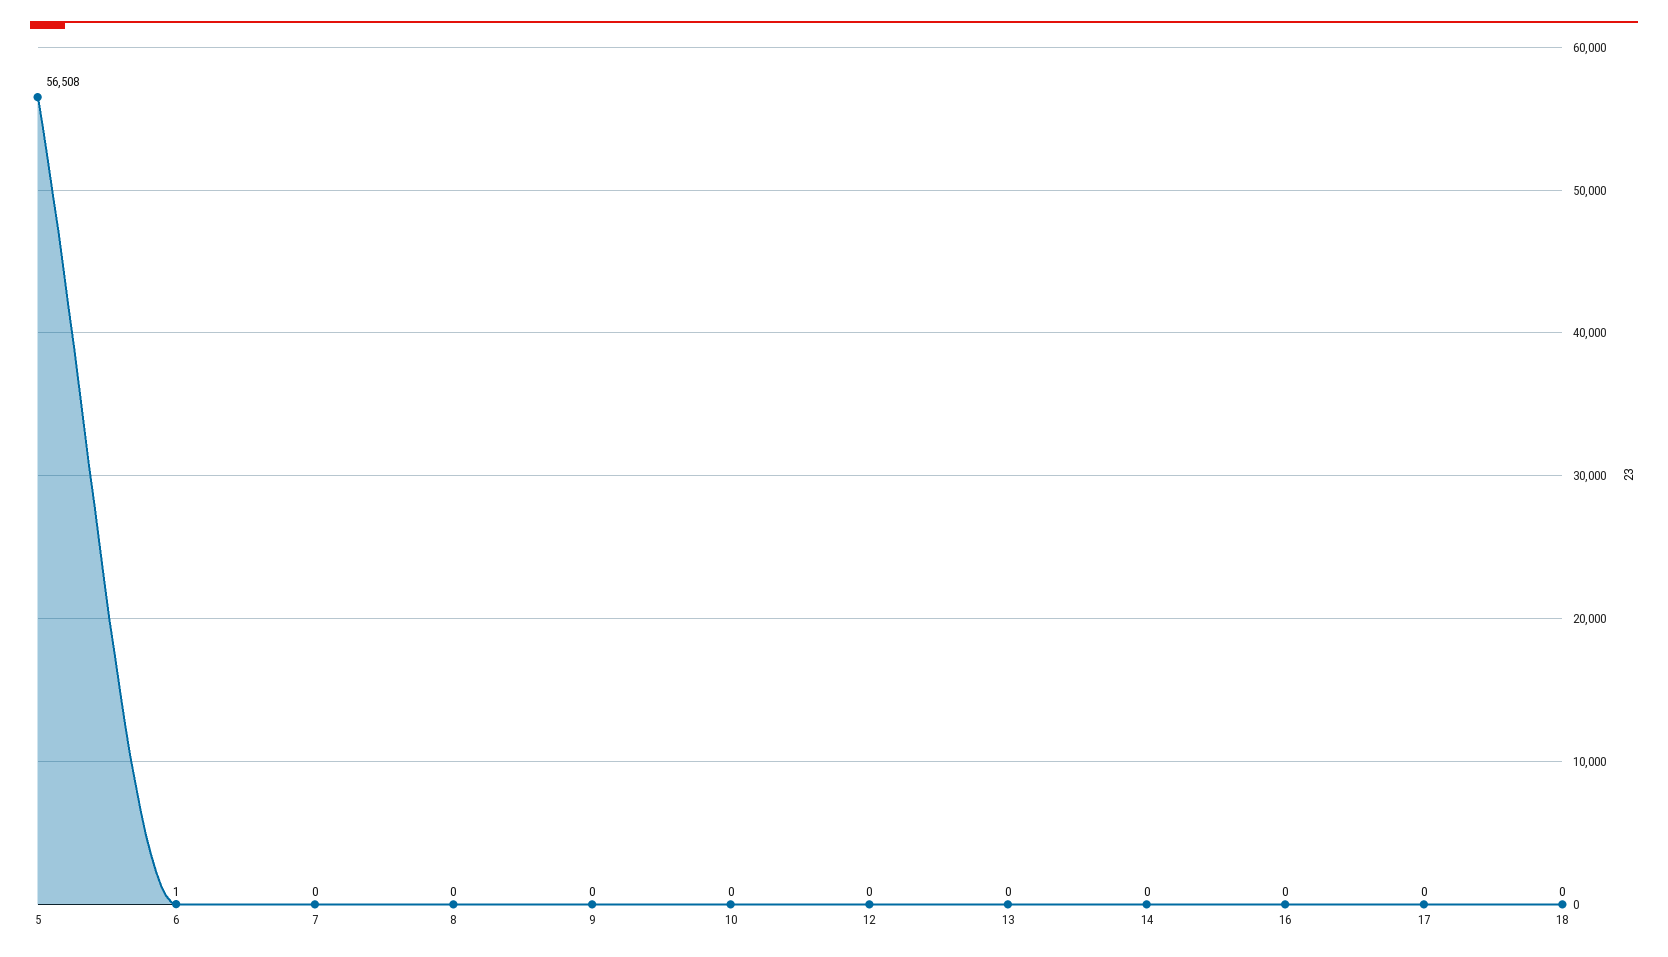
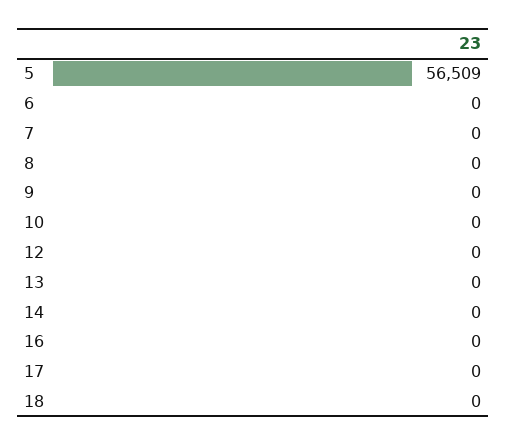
5: 56508 -> 56509
6: 1 -> 0

